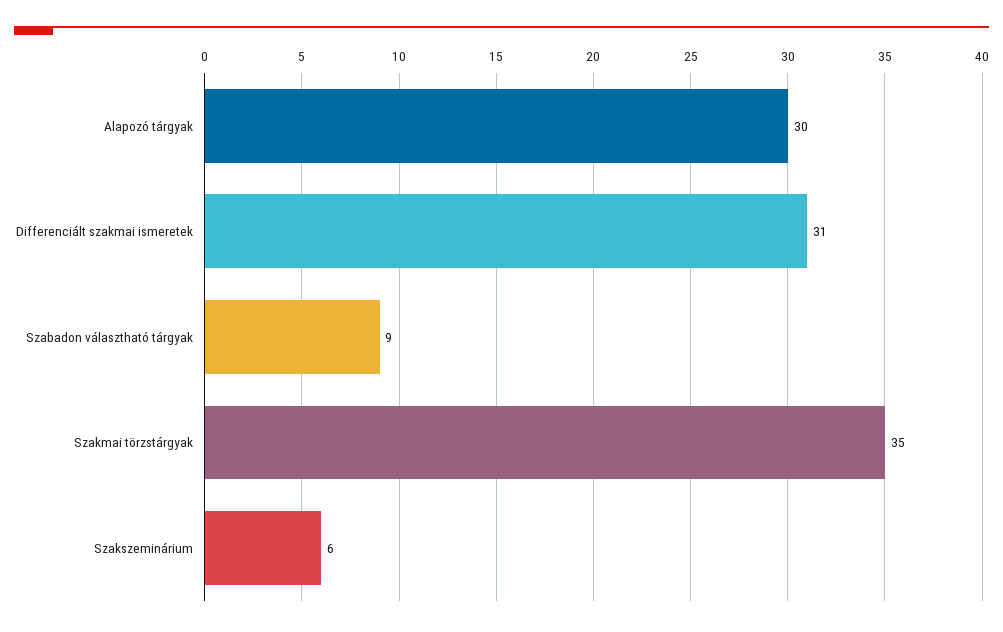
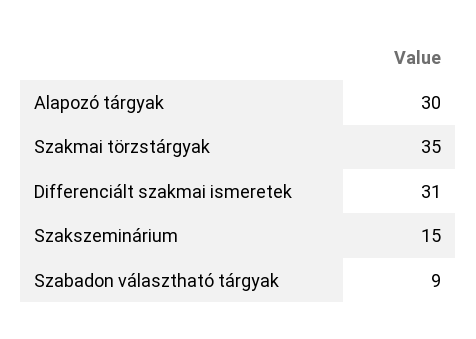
Szakszeminárium: 6 -> 15

